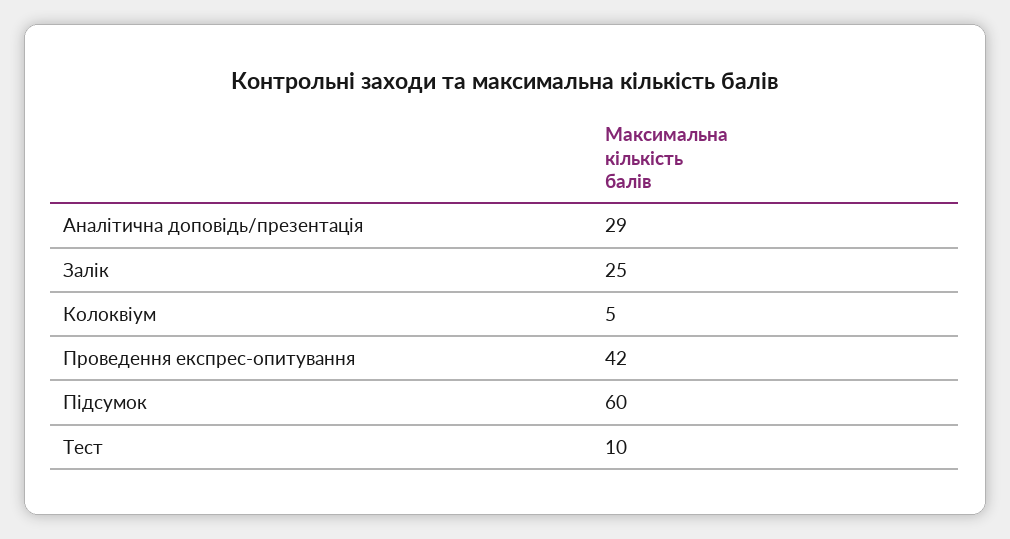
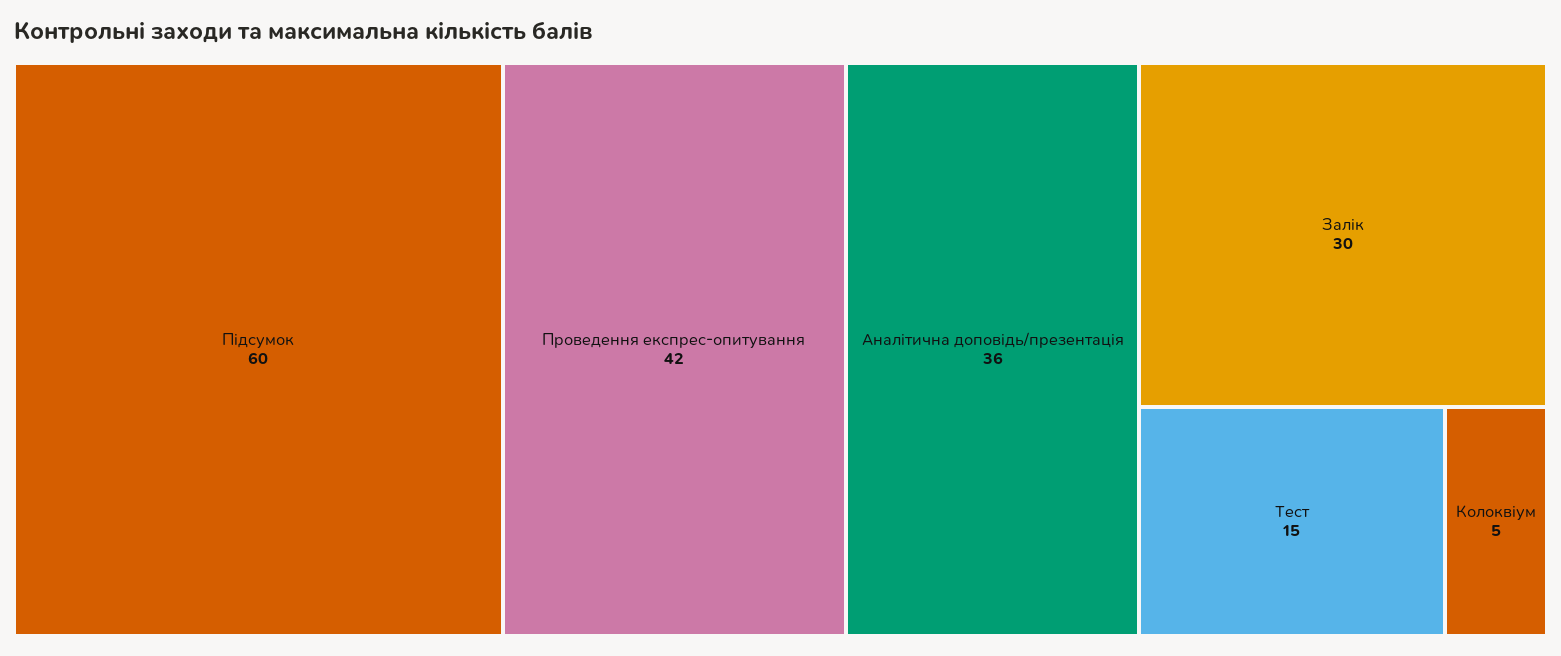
Аналітична доповідь/презентація: 29 -> 36
Залік: 25 -> 30
Тест: 10 -> 15

